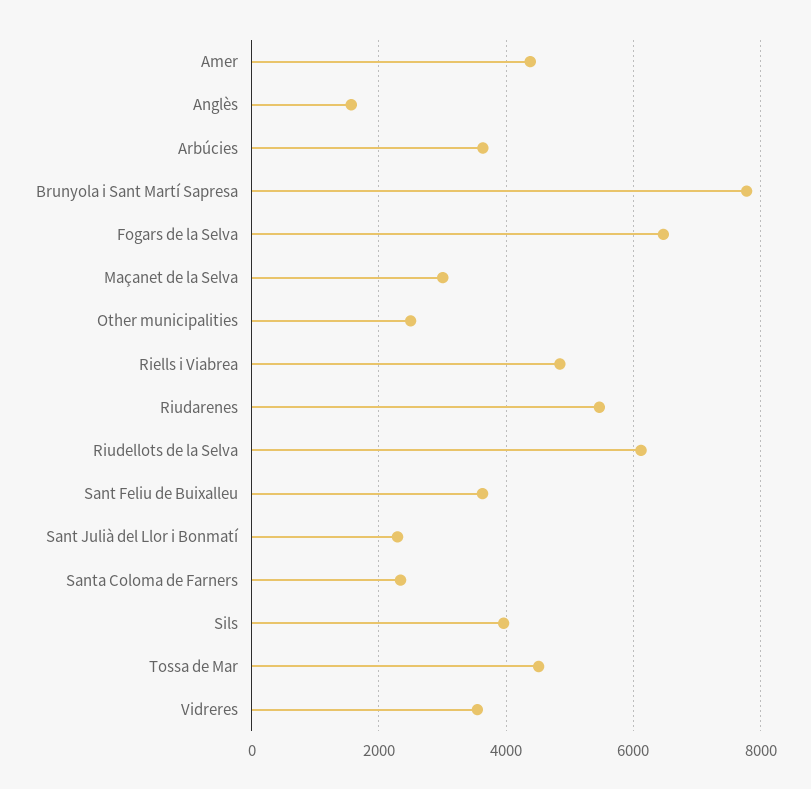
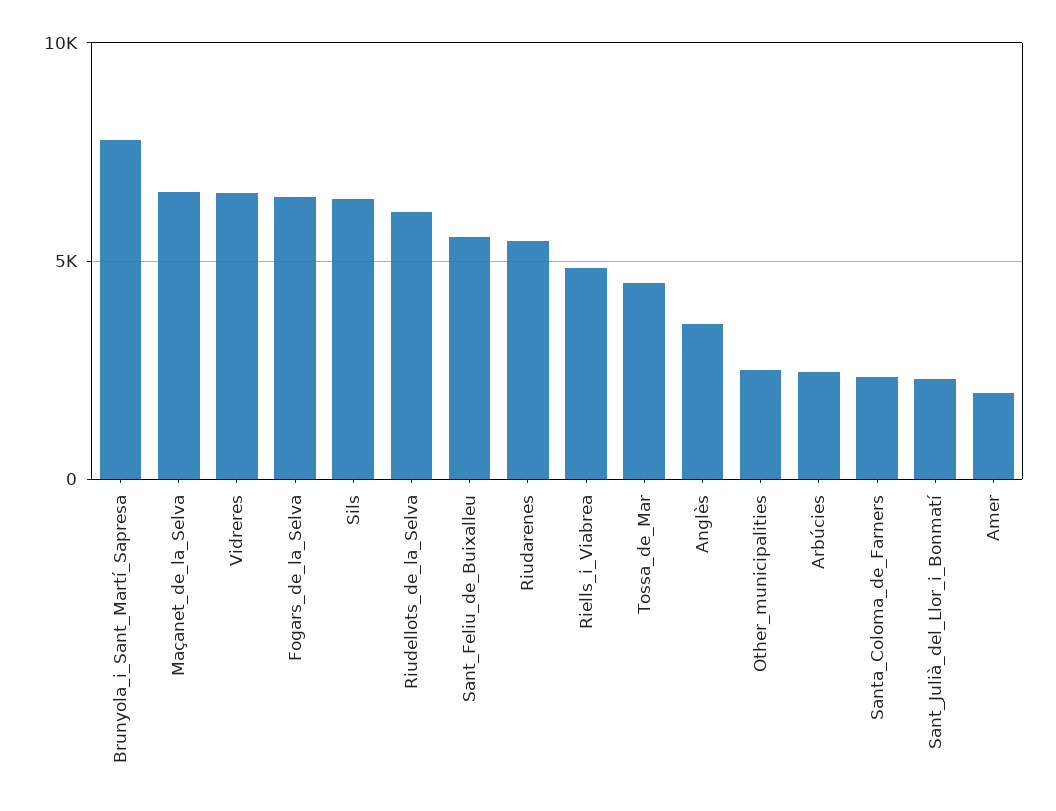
Amer: 4400 -> 2000
Anglès: 1600 -> 3500
Arbúcies: 3600 -> 2500
Maçanet de la Selva: 3000 -> 6500
Sant Feliu de Buixalleu: 3600 -> 5500
Sils: 4000 -> 6500
Vidreres: 3600 -> 6500

